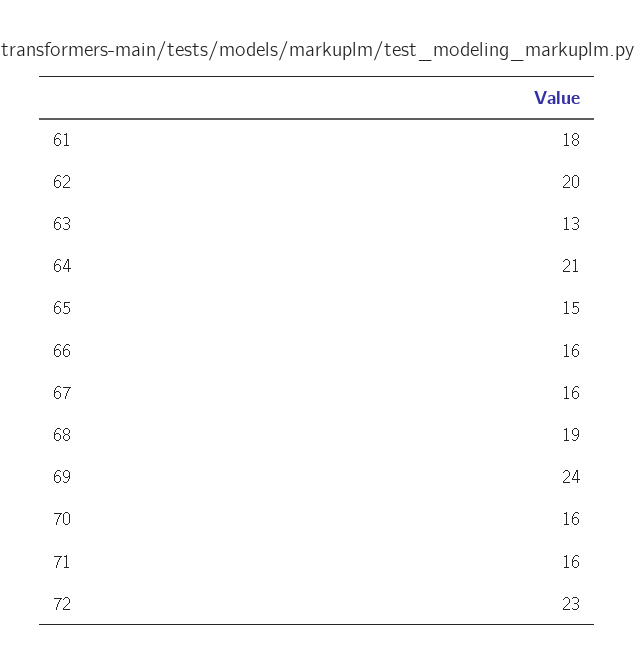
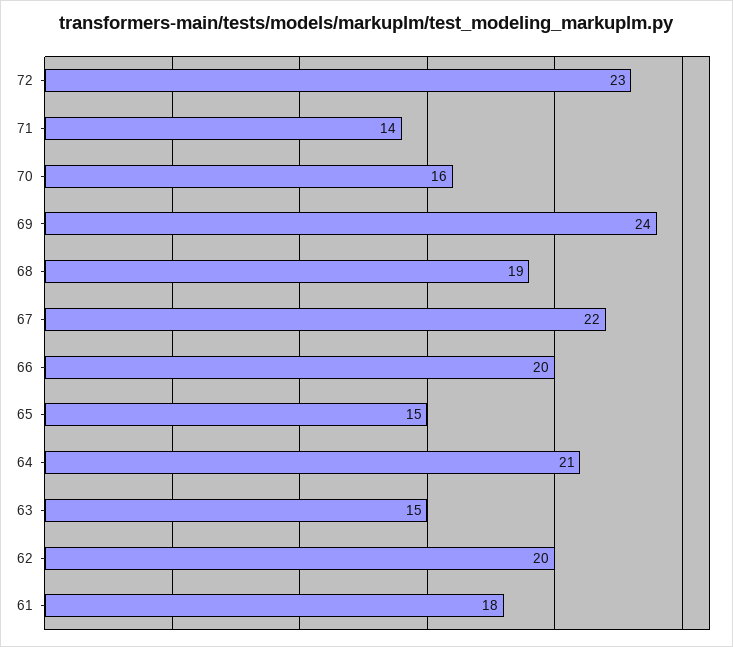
63: 13 -> 15
66: 16 -> 20
67: 16 -> 22
71: 16 -> 14

